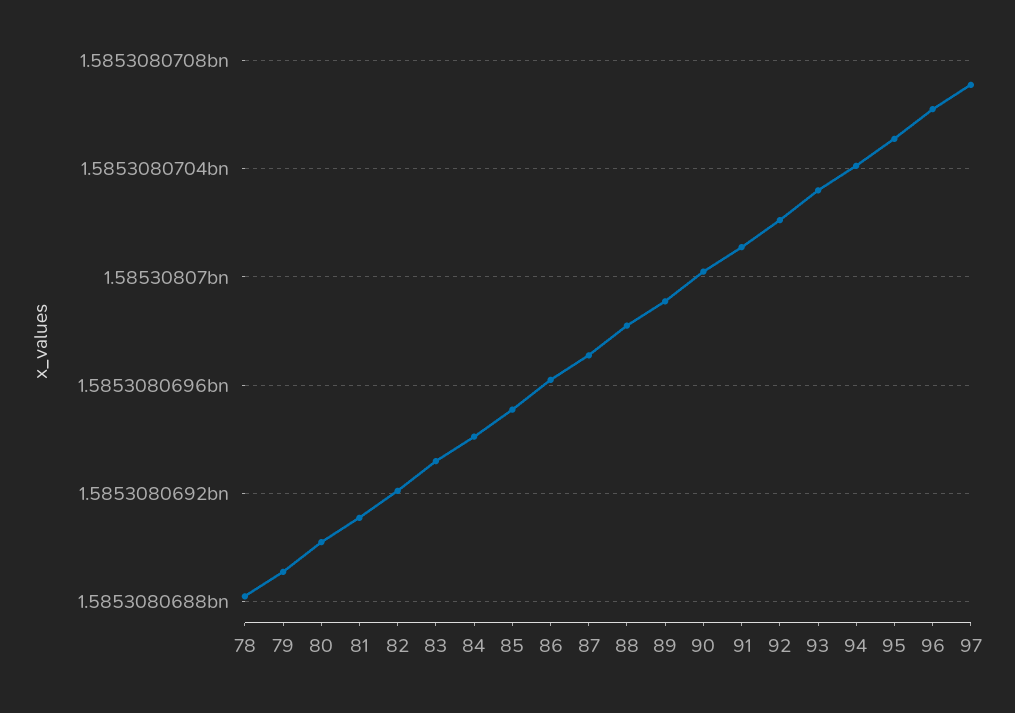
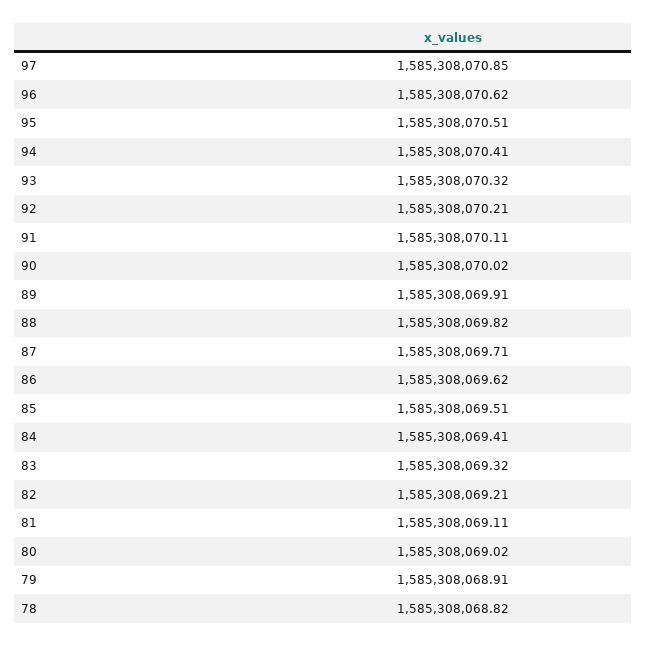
97: 1585308070.7 -> 1585308070.85

